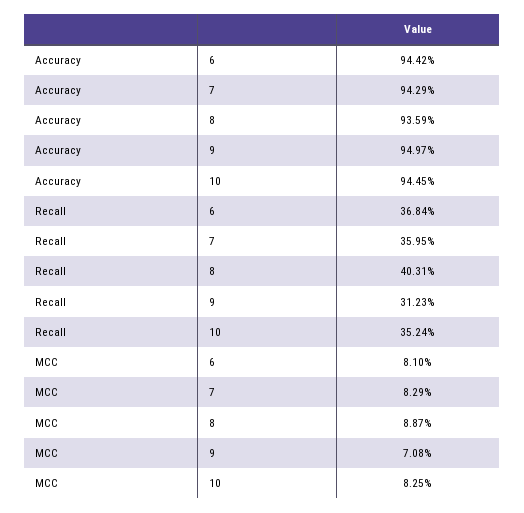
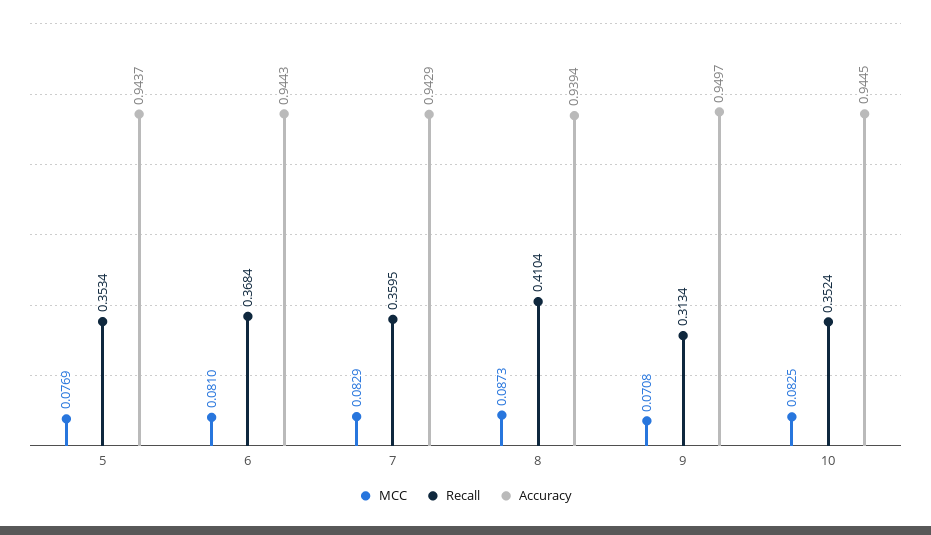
Accuracy, 6: 0.9442 -> 0.9443
Accuracy, 8: 0.9359 -> 0.9394
Recall, 8: 0.4031 -> 0.4104
Recall, 9: 0.3123 -> 0.3134
MCC, 8: 0.0887 -> 0.0873
MCC, 5: none -> 0.0769
Recall, 5: none -> 0.3534
Accuracy, 5: none -> 0.9437

